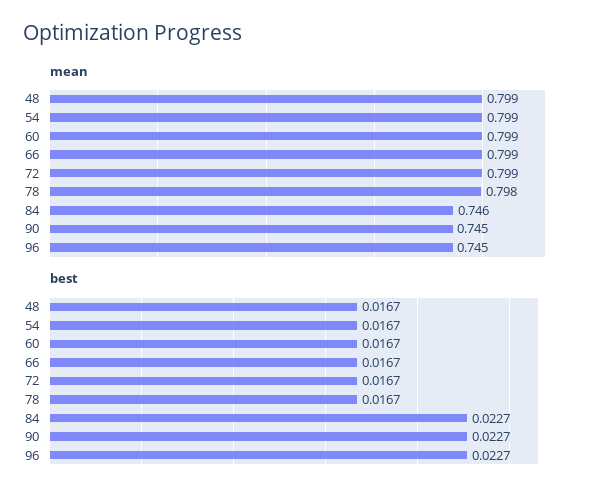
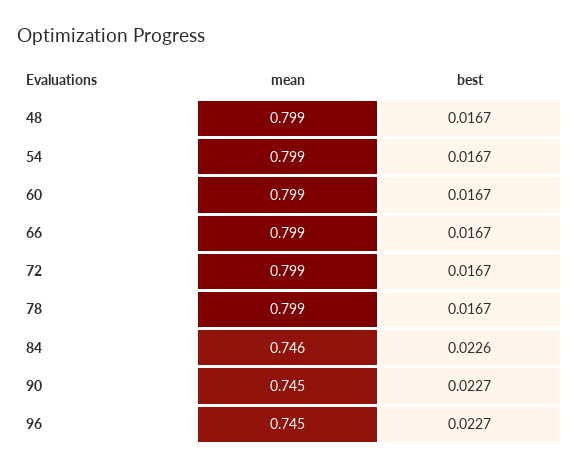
mean, 78: 0.798 -> 0.799
best, 84: 0.0227 -> 0.0226

